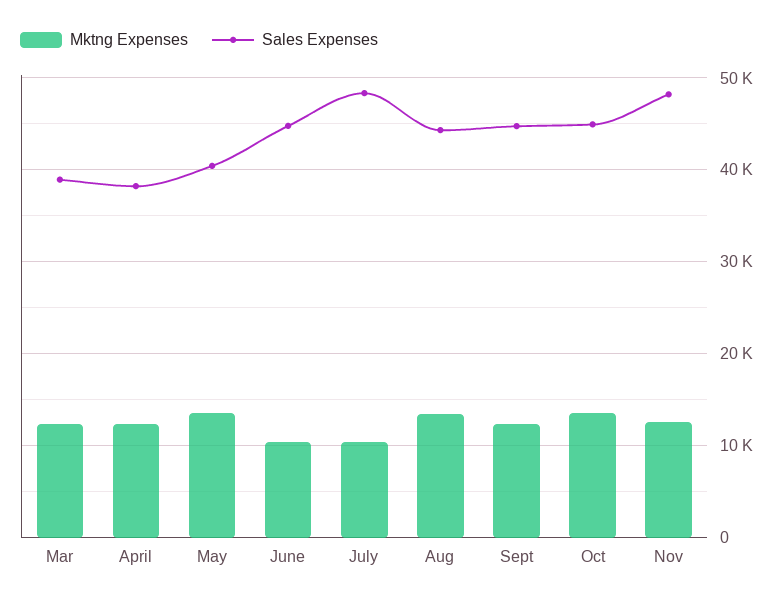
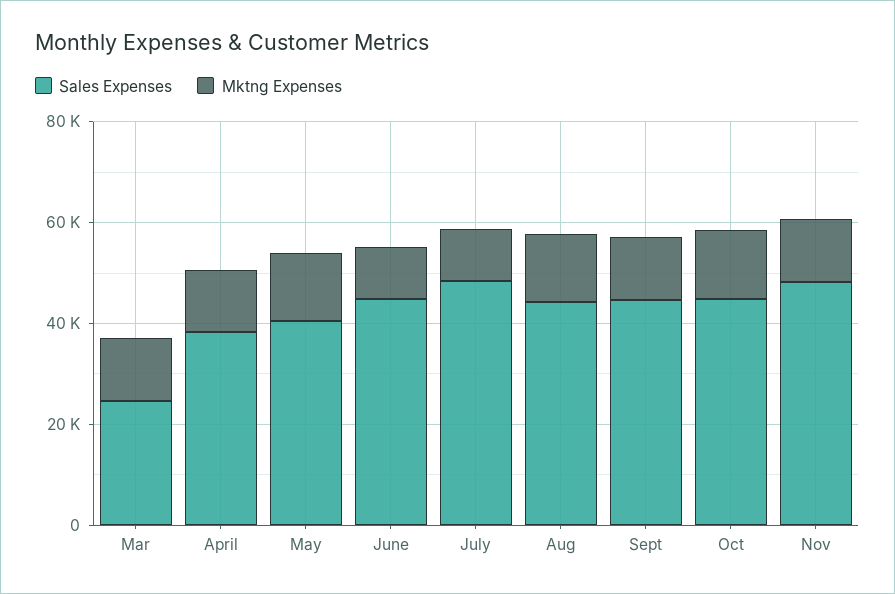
Sales Expenses, Mar: 39000 -> 25000

